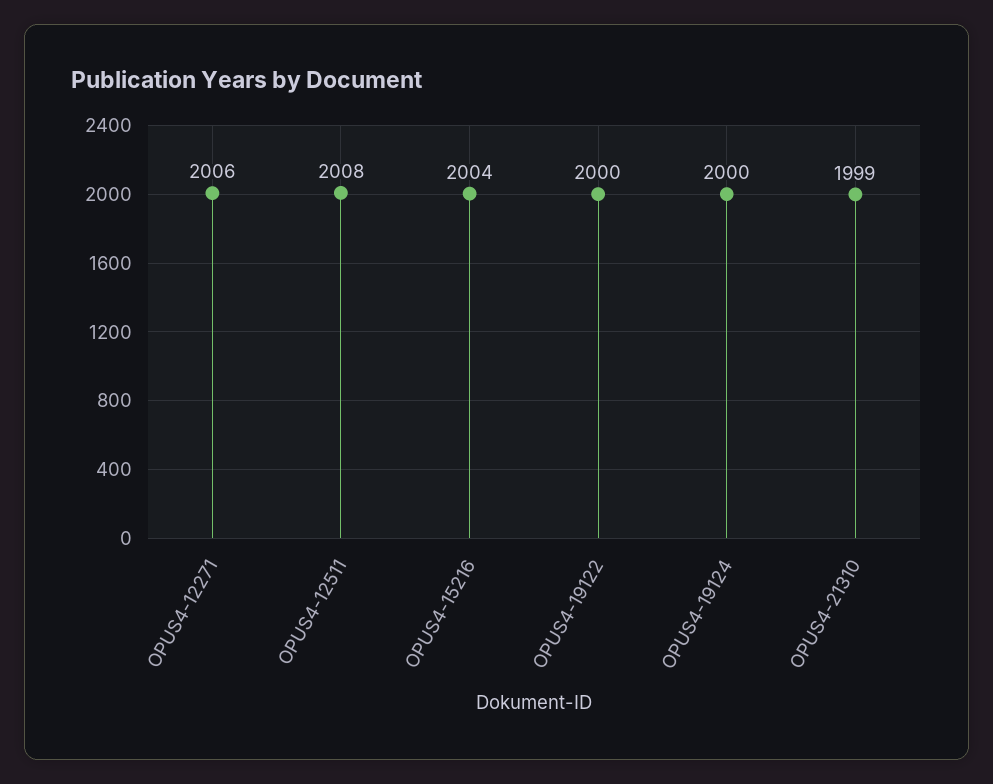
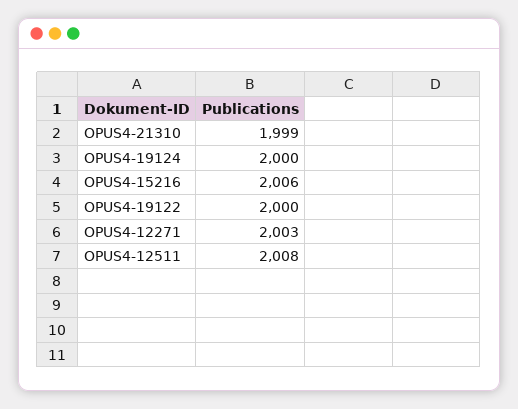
OPUS4-12271: 2006 -> 2003
OPUS4-15216: 2004 -> 2006

